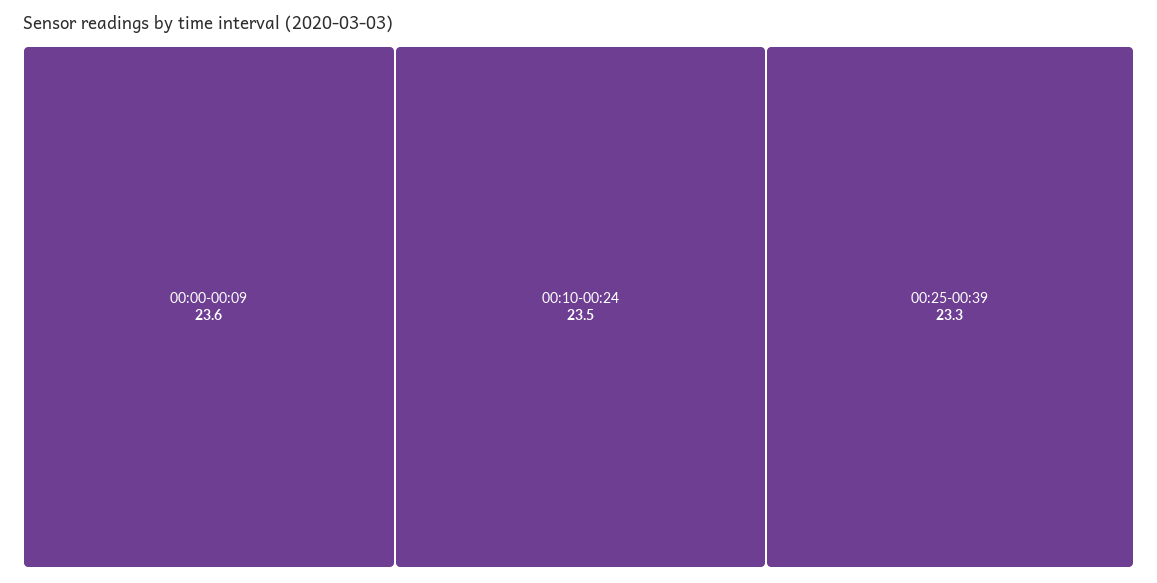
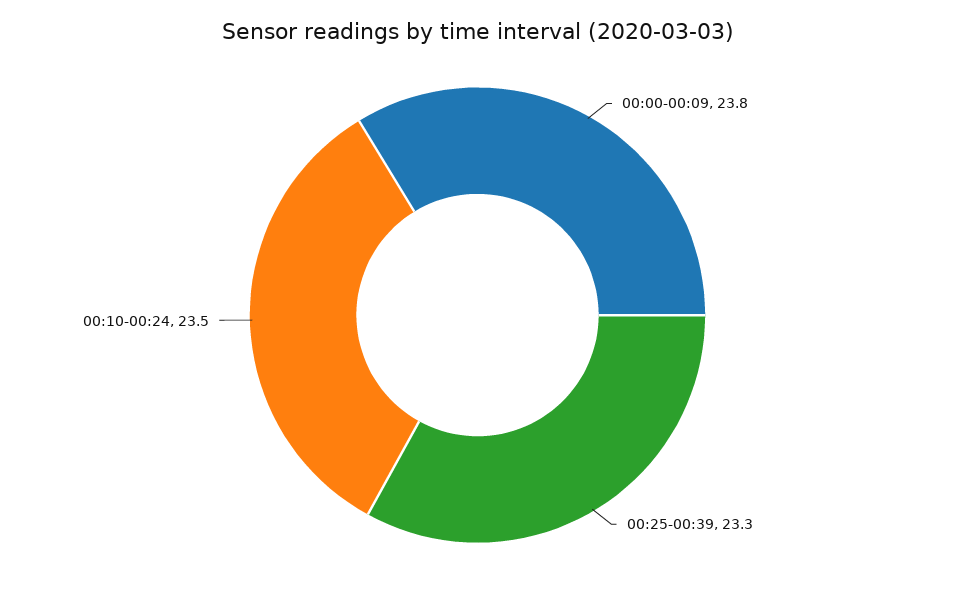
00:00-00:09: 23.6 -> 23.8

